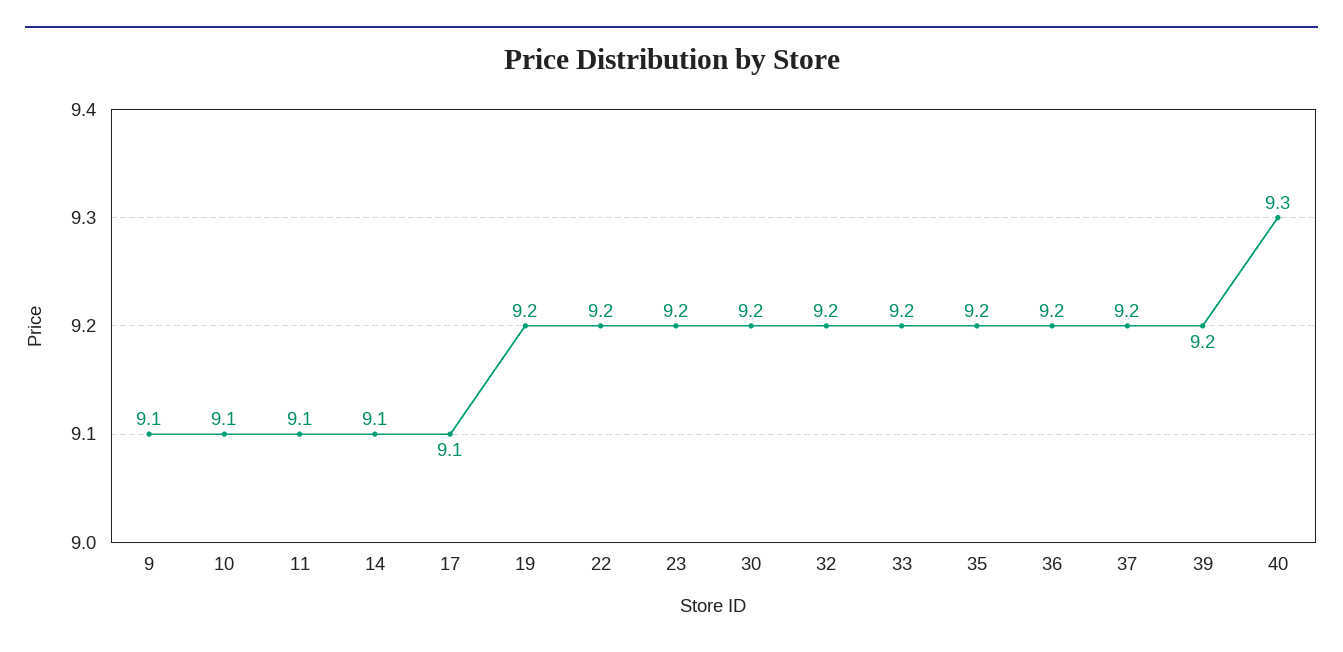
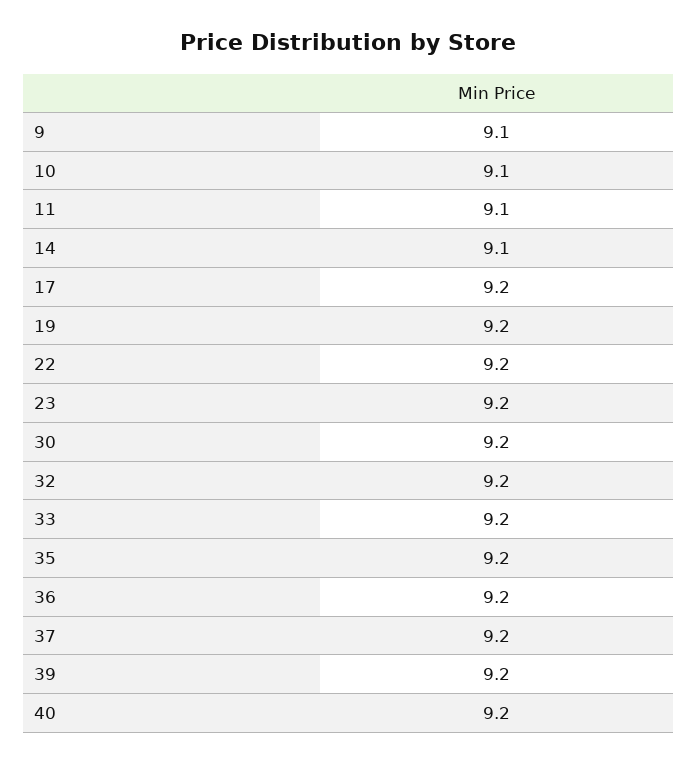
17: 9.1 -> 9.2
40: 9.3 -> 9.2

